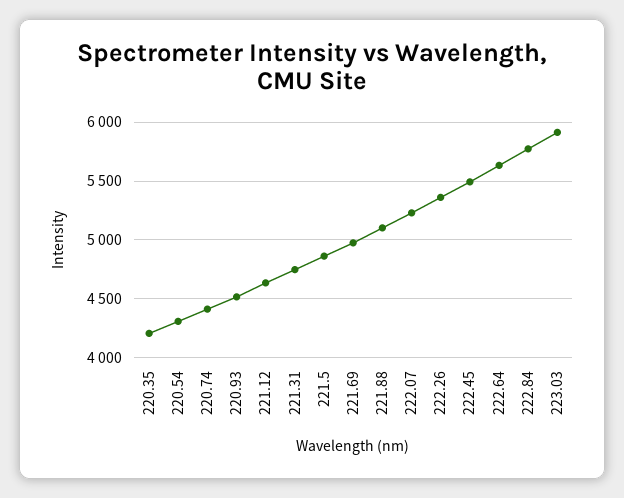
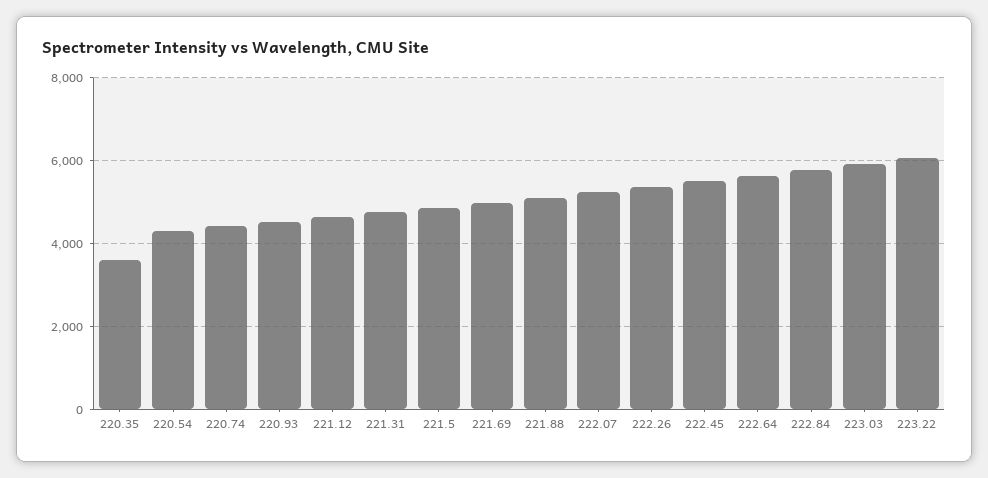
220.35: 4200 -> 3600
223.22: none -> 6000

